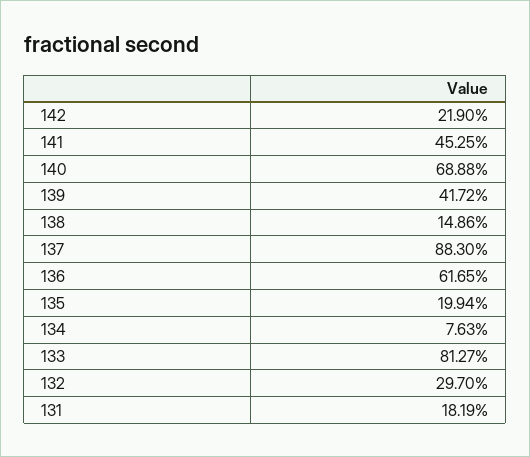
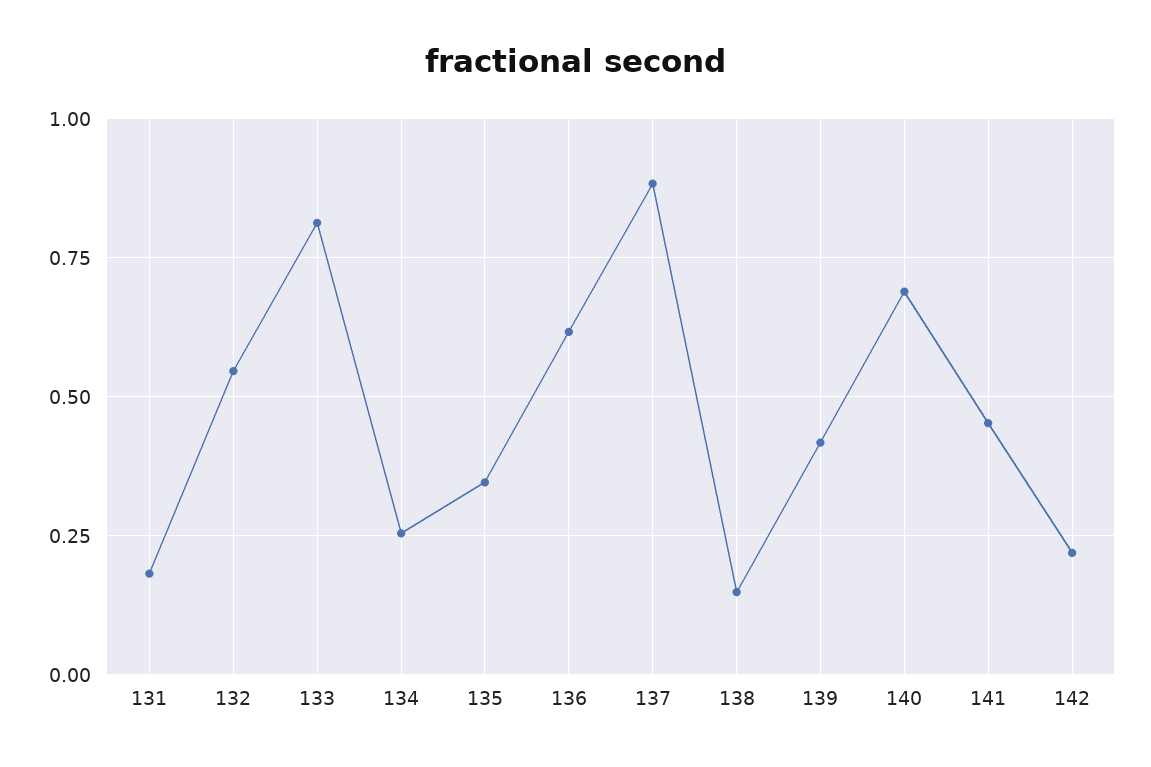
135: 0.1994 -> 0.35
134: 0.0763 -> 0.25
132: 0.297 -> 0.55

